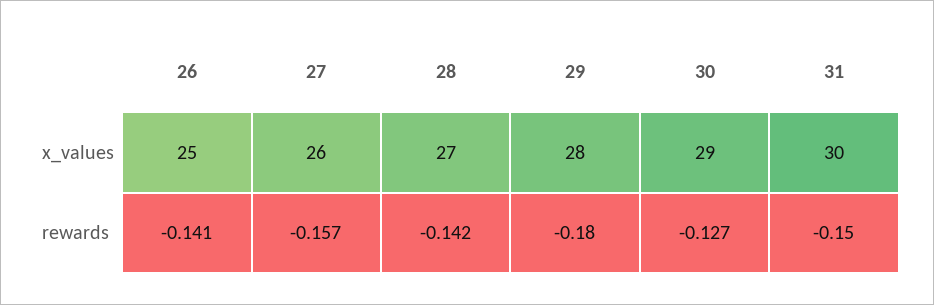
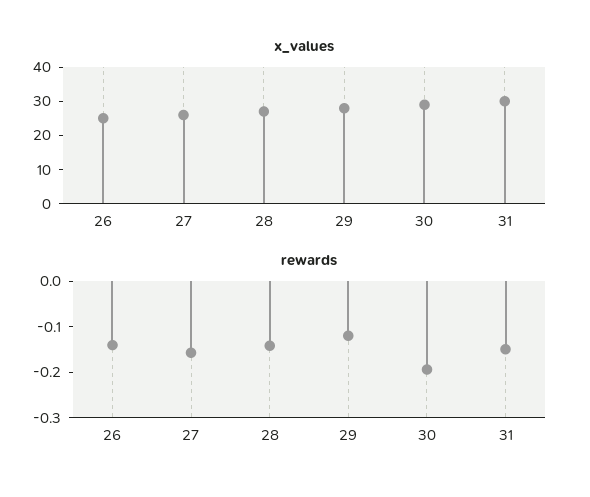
rewards, 29: -0.18 -> -0.12
rewards, 30: -0.127 -> -0.2

